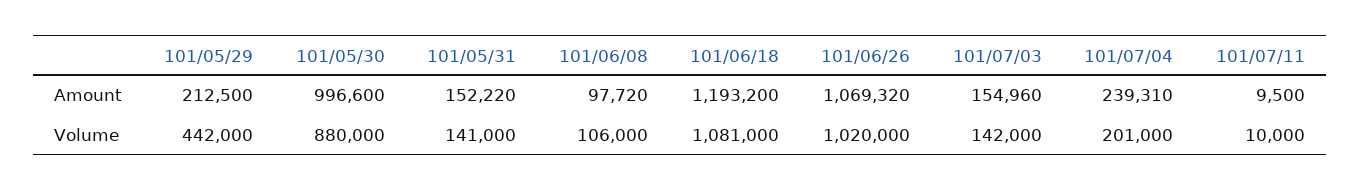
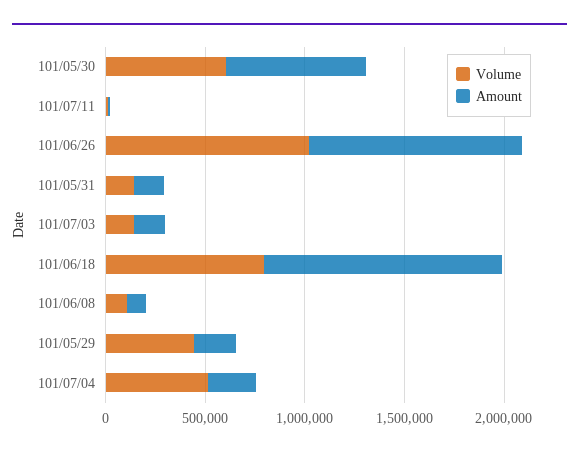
Amount, 101/05/30: 996600 -> 700000
Volume, 101/05/30: 880000 -> 600000
Volume, 101/06/18: 1081000 -> 800000
Volume, 101/07/04: 201000 -> 500000

